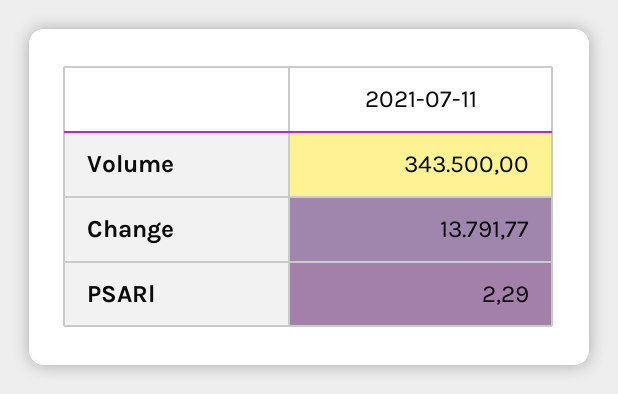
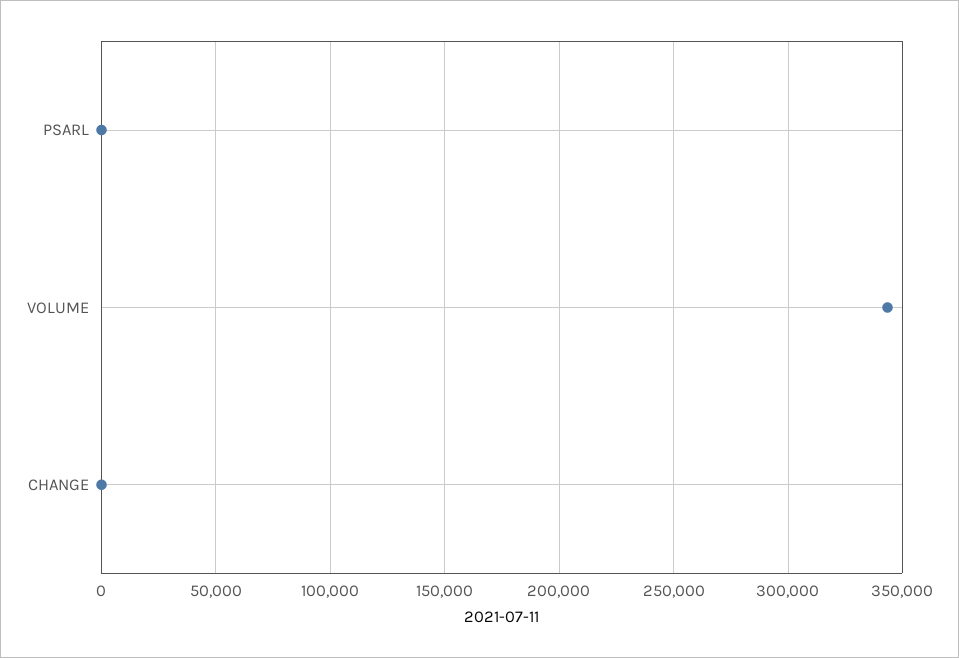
Change: 13791.77 -> 0

